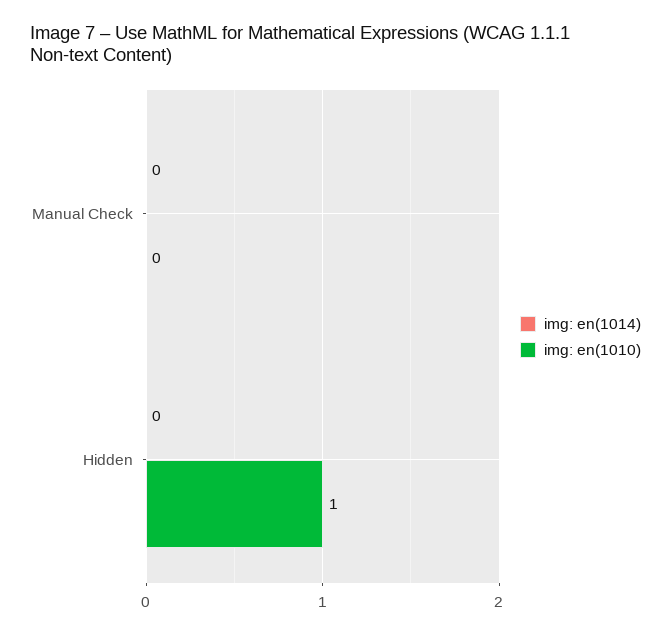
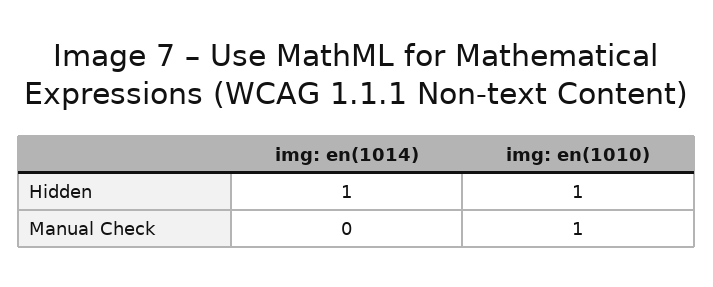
img: en(1010), Manual Check: 0 -> 1
img: en(1014), Hidden: 0 -> 1

